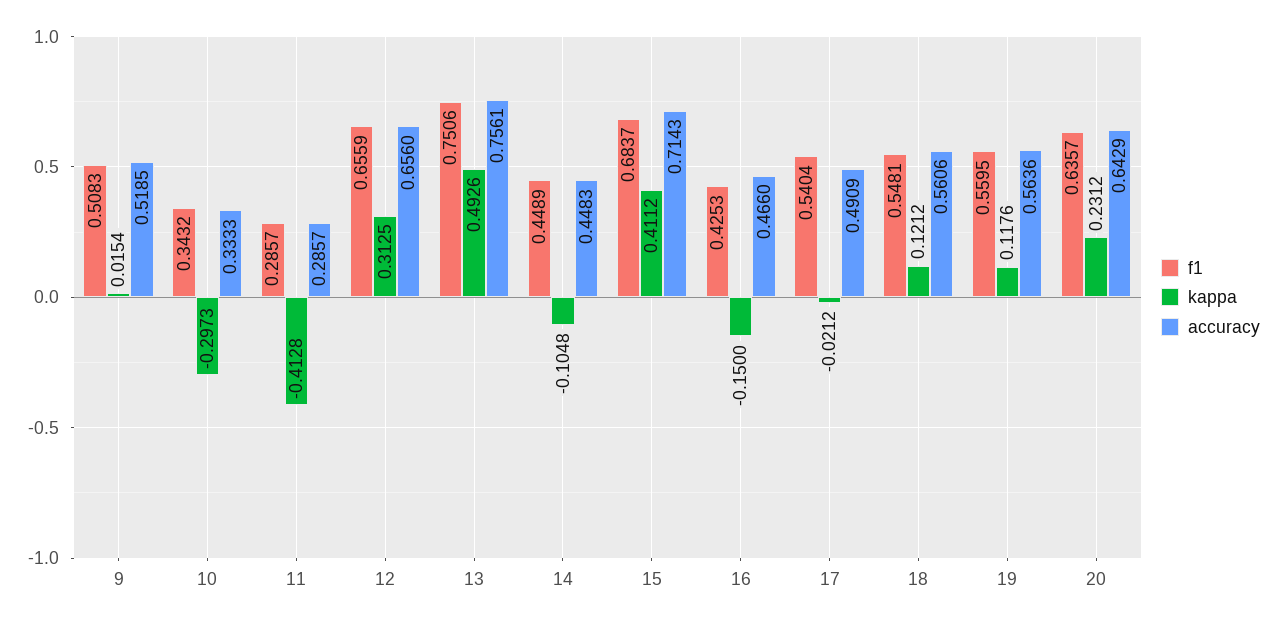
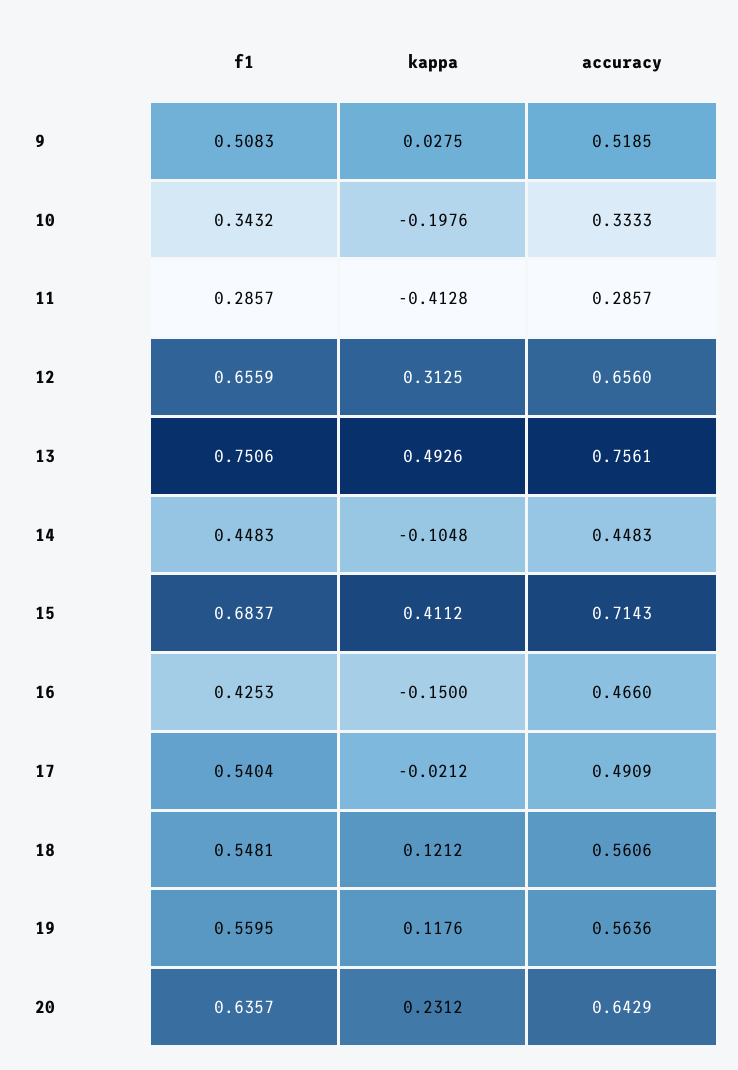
kappa, 9: 0.0154 -> 0.0275
kappa, 10: -0.2973 -> -0.1976
f1, 14: 0.4489 -> 0.4483

